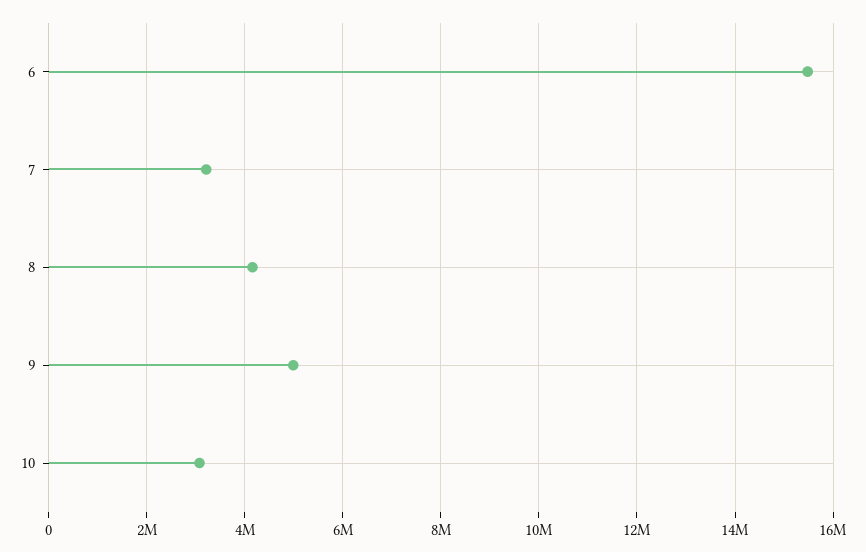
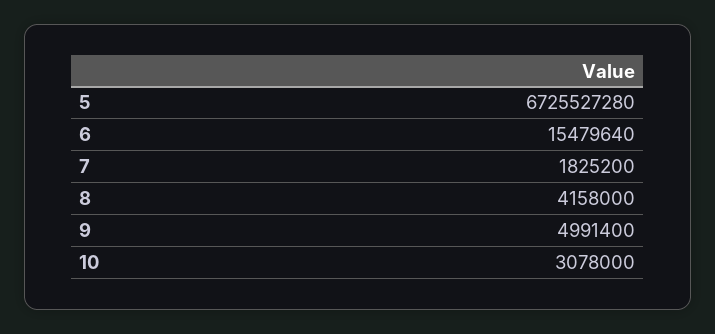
7: 3200000 -> 1825200
5: none -> 6725527280

